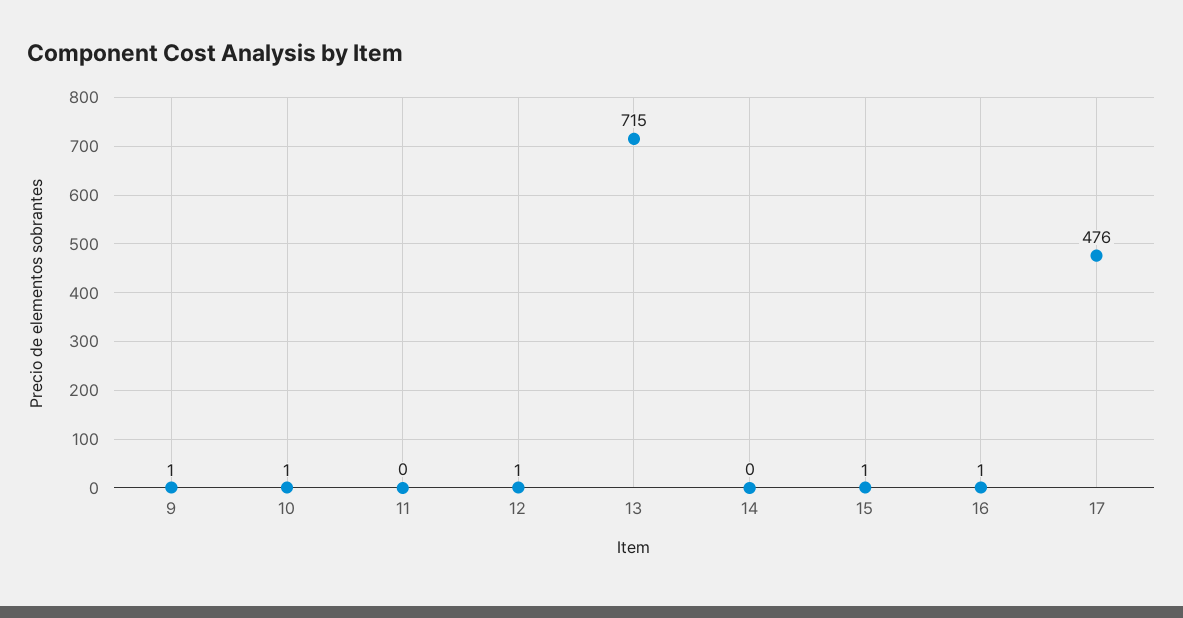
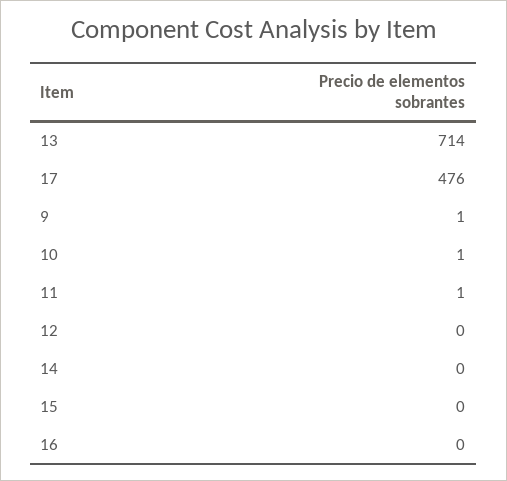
11: 0 -> 1
12: 1 -> 0
13: 715 -> 714
15: 1 -> 0
16: 1 -> 0

